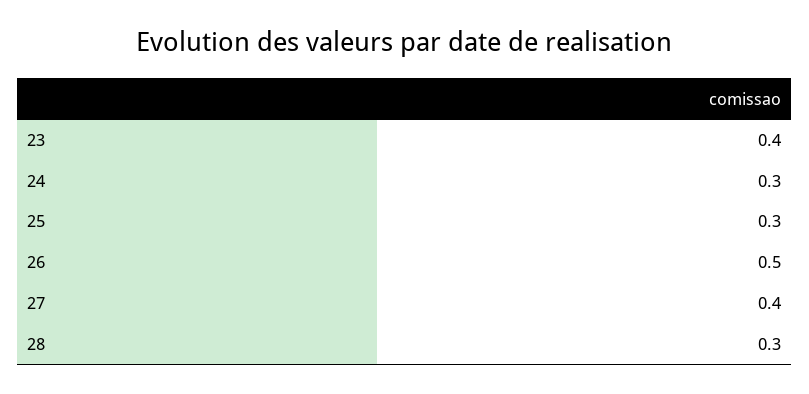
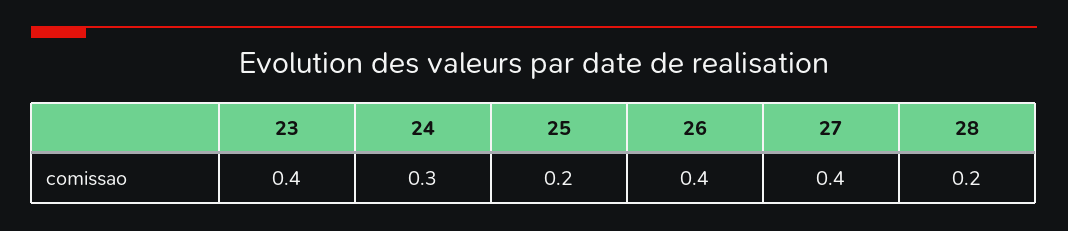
25: 0.3 -> 0.2
26: 0.5 -> 0.4
28: 0.3 -> 0.2

